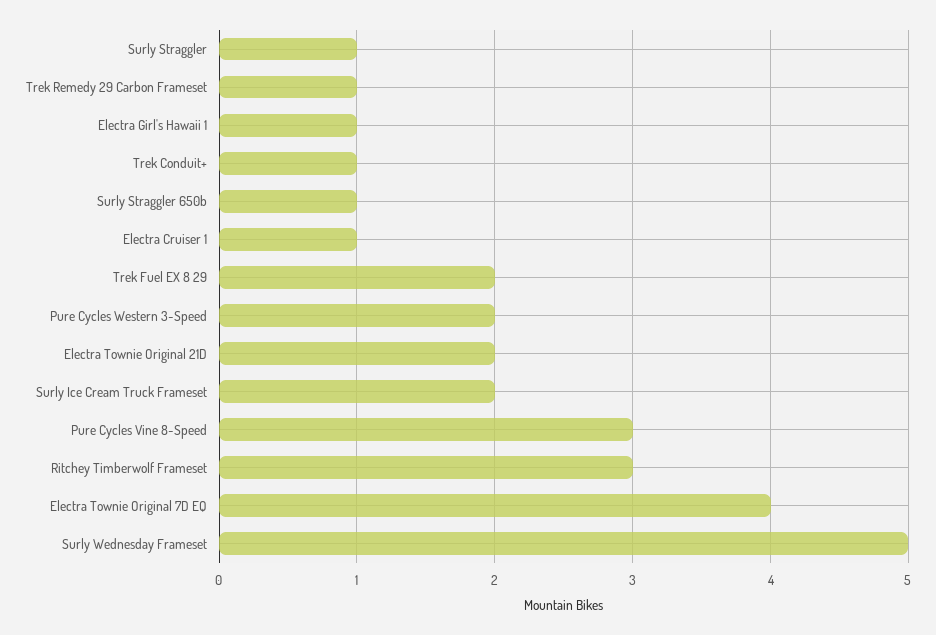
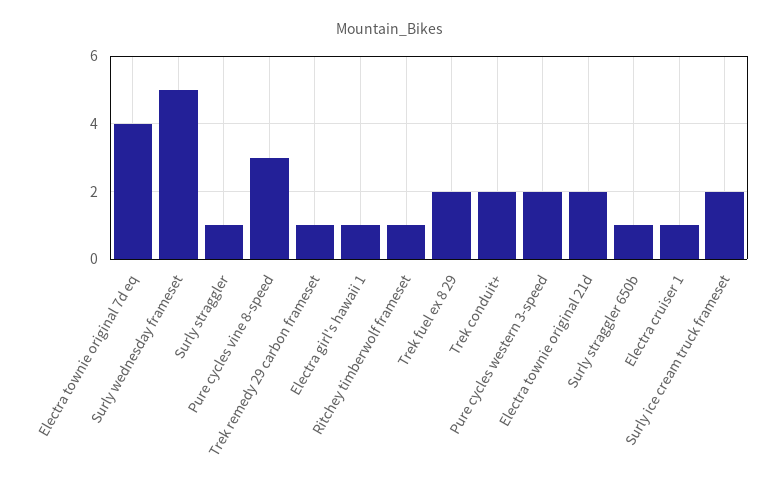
Trek Conduit+: 1 -> 2
Ritchey Timberwolf Frameset: 3 -> 1

